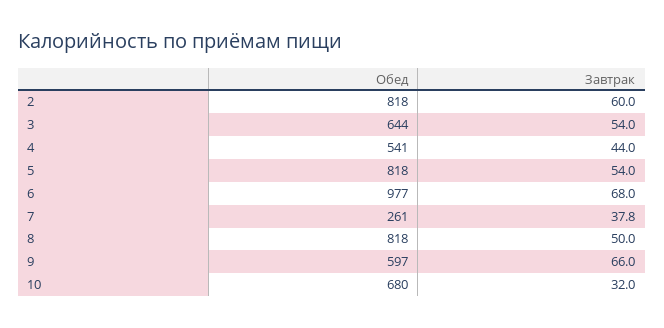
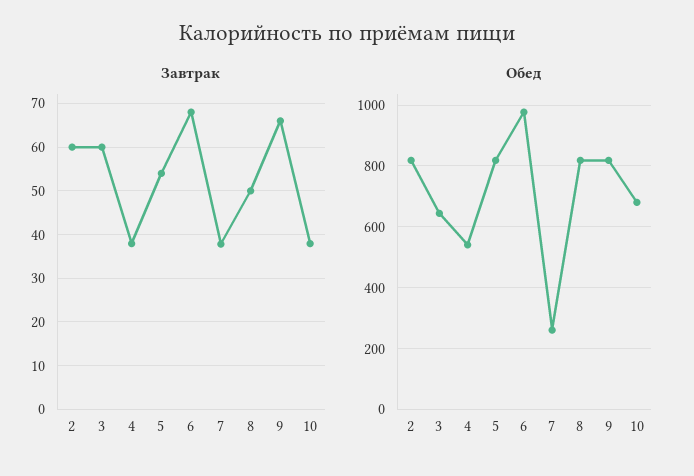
Завтрак, 3: 54 -> 60
Завтрак, 4: 44 -> 38
Обед, 9: 597 -> 820
Завтрак, 10: 32 -> 38

